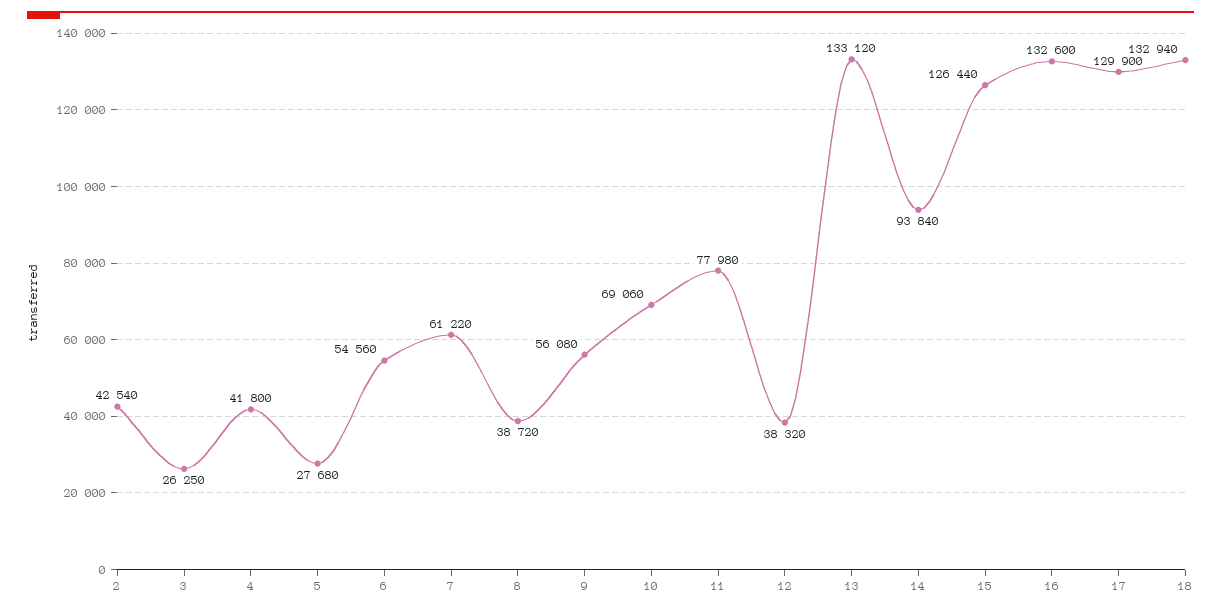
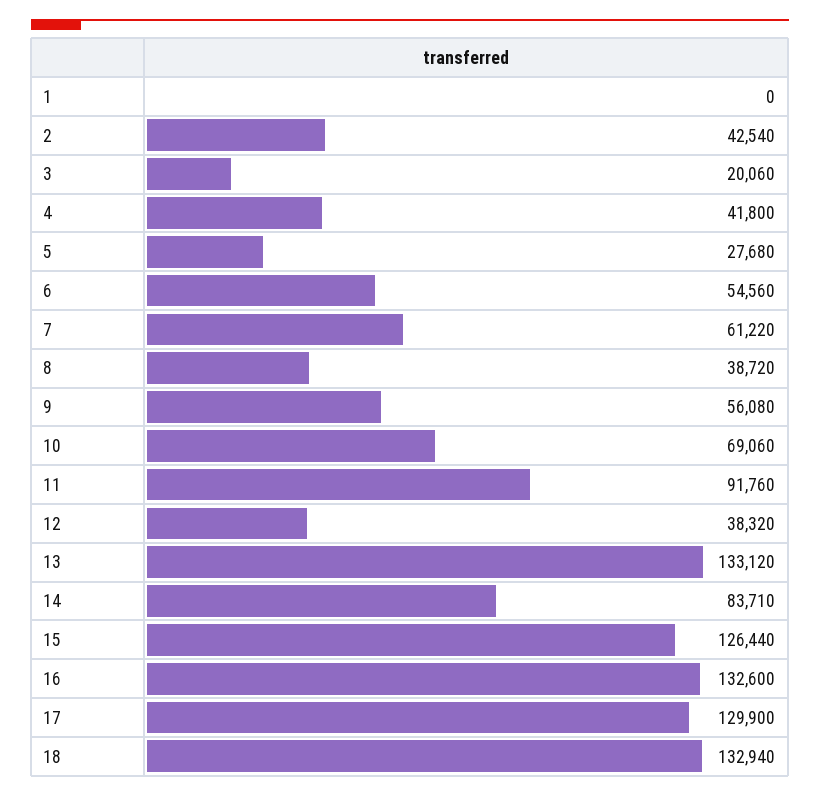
3: 26250 -> 20060
11: 77980 -> 91760
14: 93840 -> 83710
1: none -> 0

